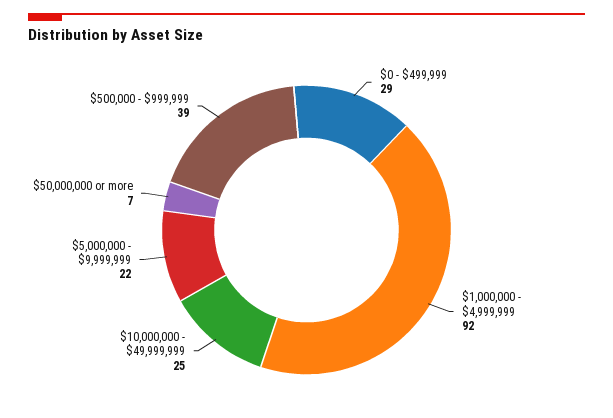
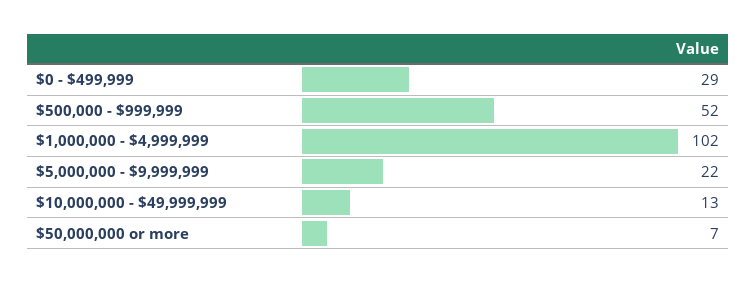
$1,000,000 - $4,999,999: 92 -> 102
$10,000,000 - $49,999,999: 25 -> 13
$500,000 - $999,999: 39 -> 52

